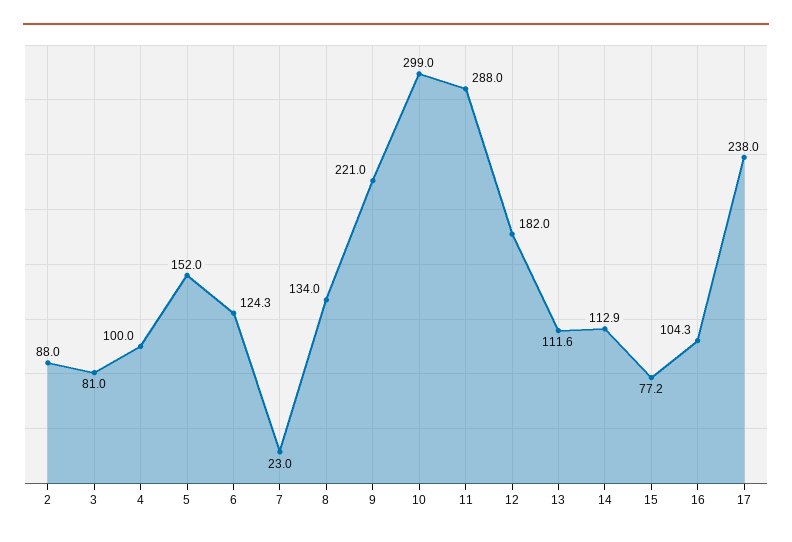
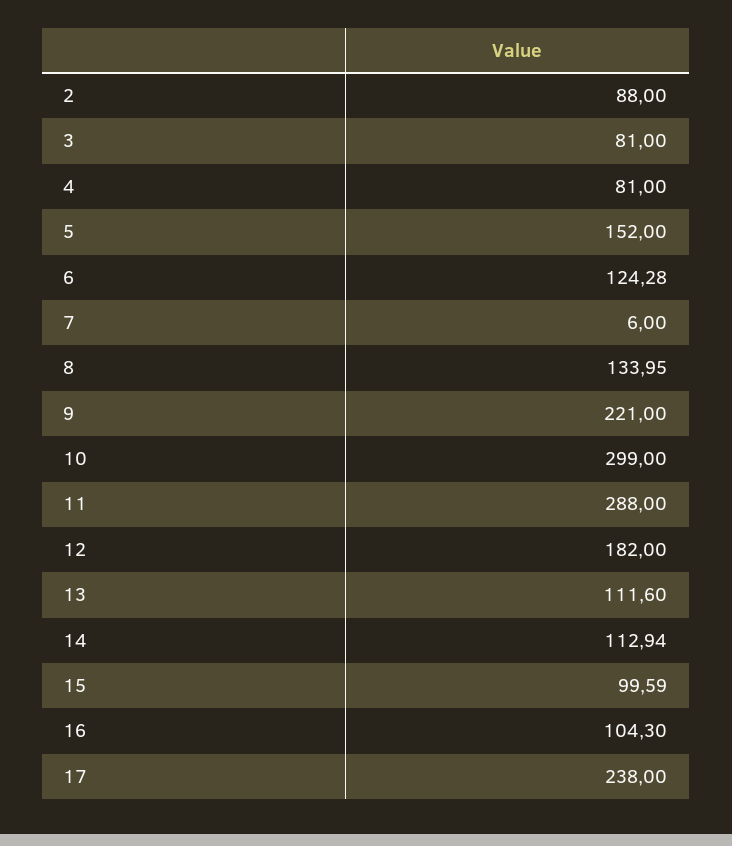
4: 100 -> 81
7: 23 -> 6
15: 77.2 -> 99.59

